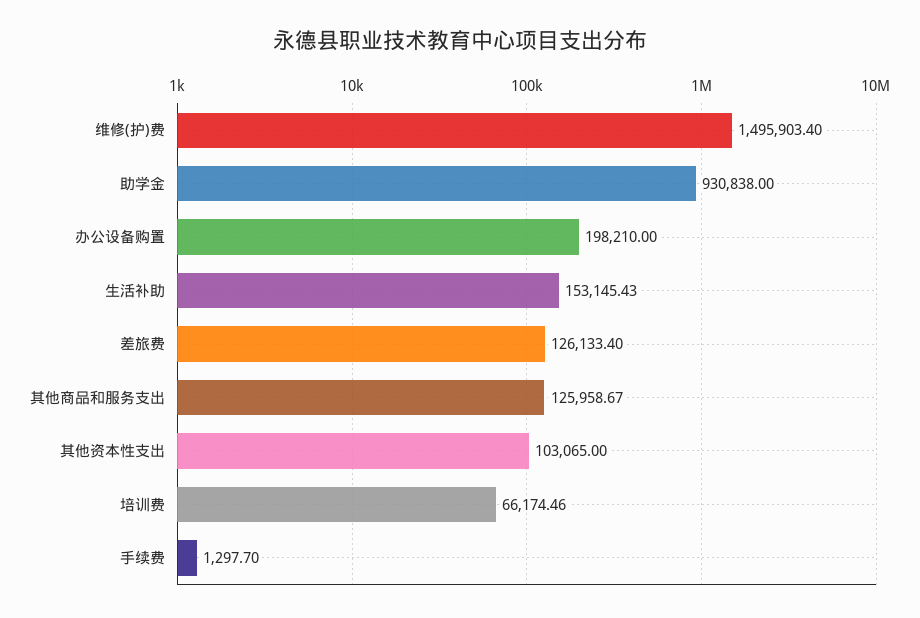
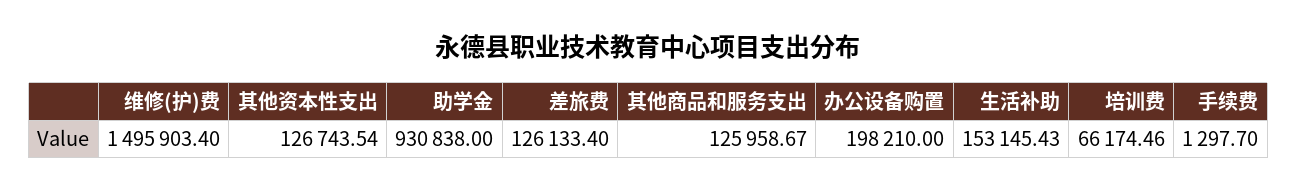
其他资本性支出: 103065 -> 126743.54

